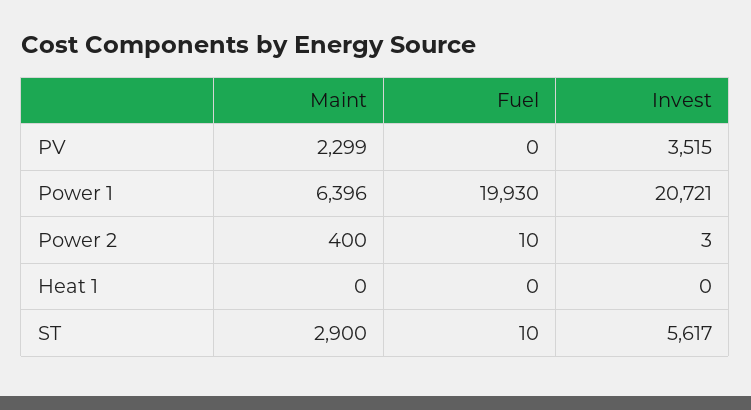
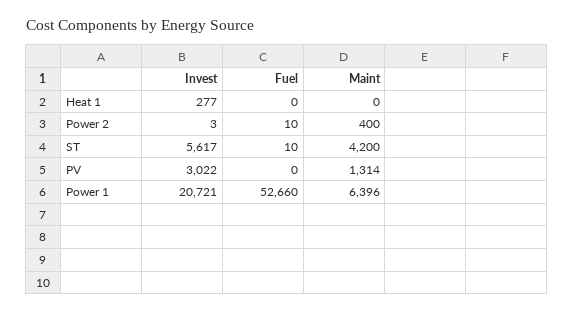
Maint, PV: 2299 -> 1314
Invest, PV: 3515 -> 3022
Fuel, Power 1: 19930 -> 52660
Invest, Heat 1: 0 -> 277
Maint, ST: 2900 -> 4200

